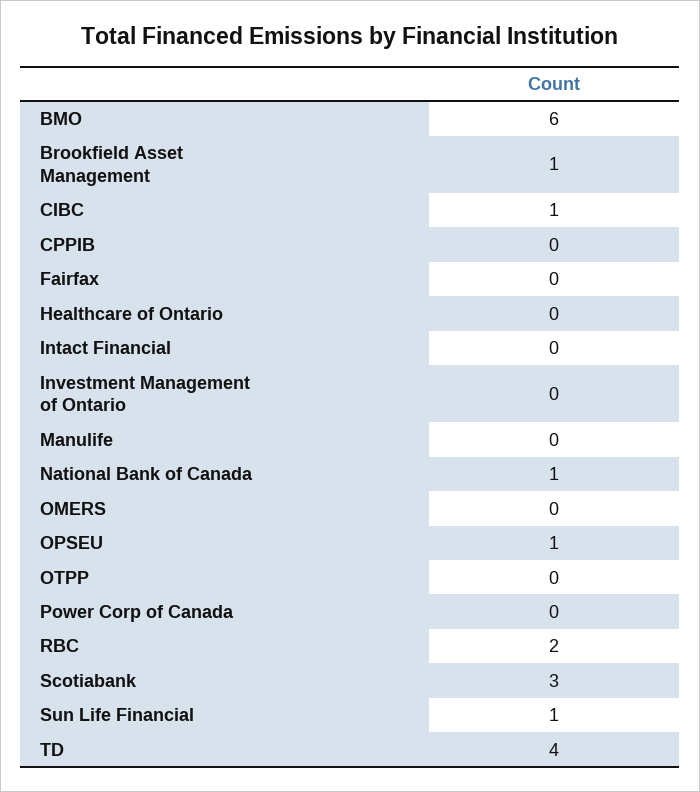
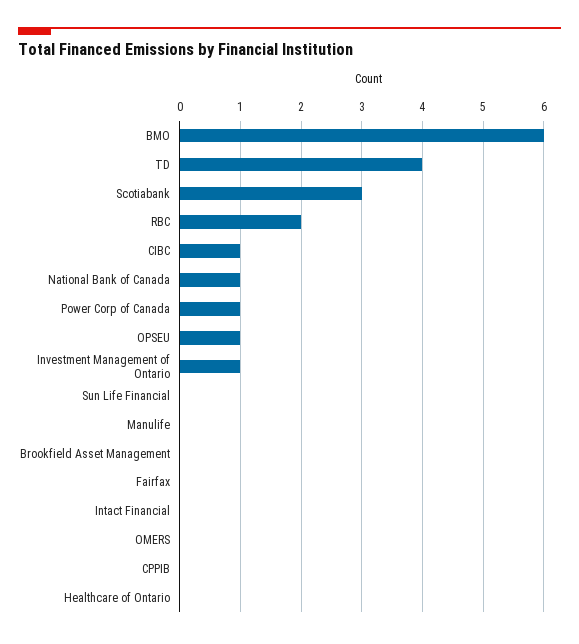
Brookfield Asset Management: 1 -> 0
Investment Management of Ontario: 0 -> 1
OTPP: 0 -> none
Power Corp of Canada: 0 -> 1
Sun Life Financial: 1 -> 0

